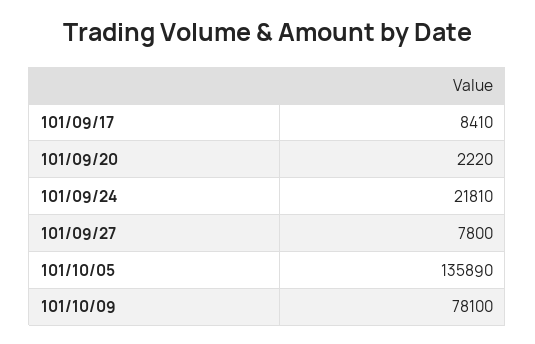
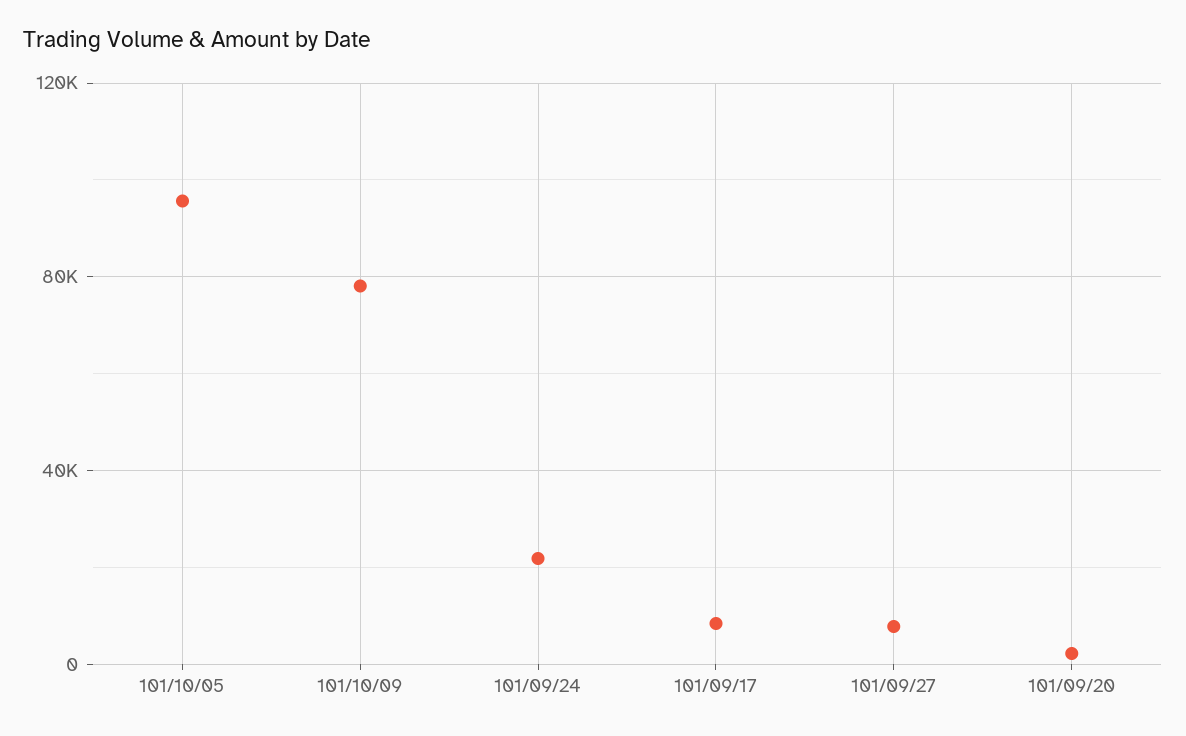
101/10/05: 135890 -> 95000

